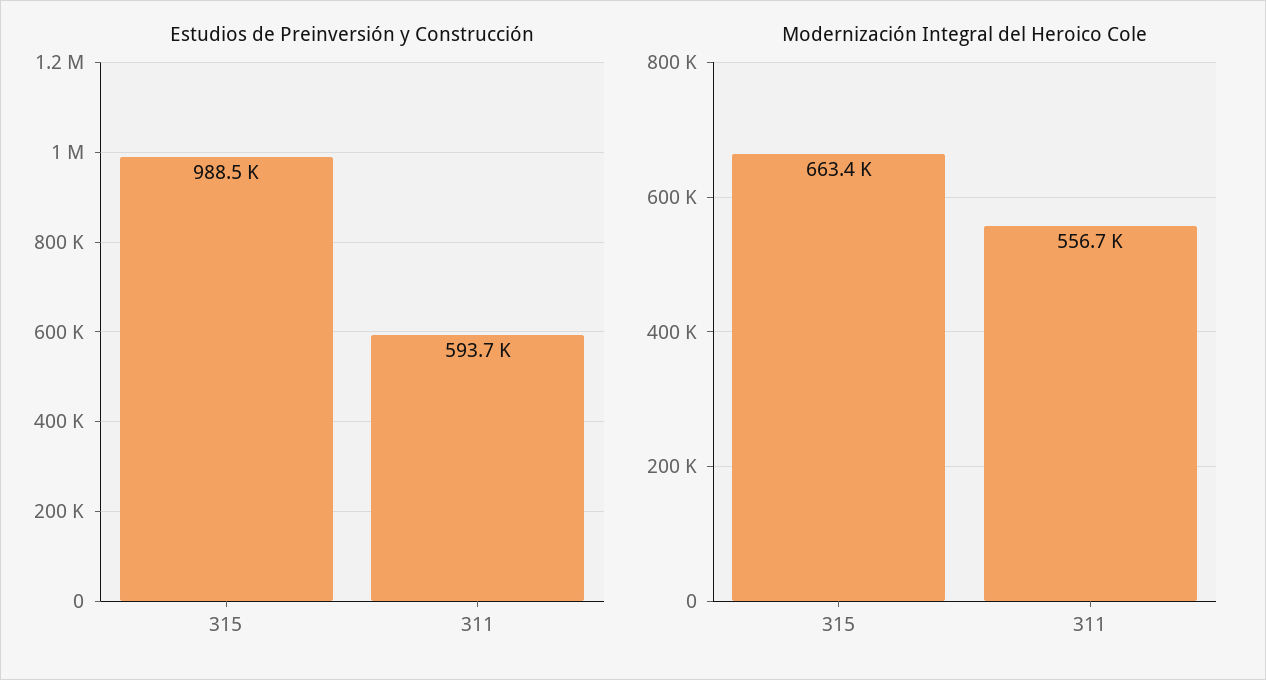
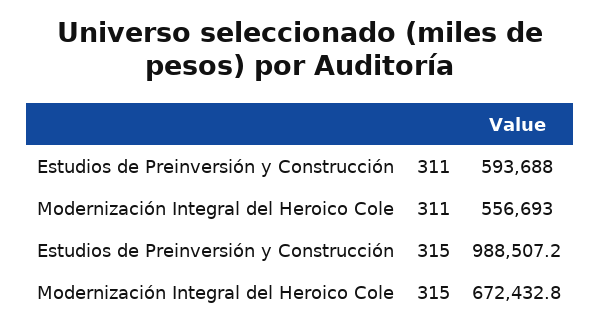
Modernización Integral del Heroico Cole, 315: 663400 -> 672432.8

